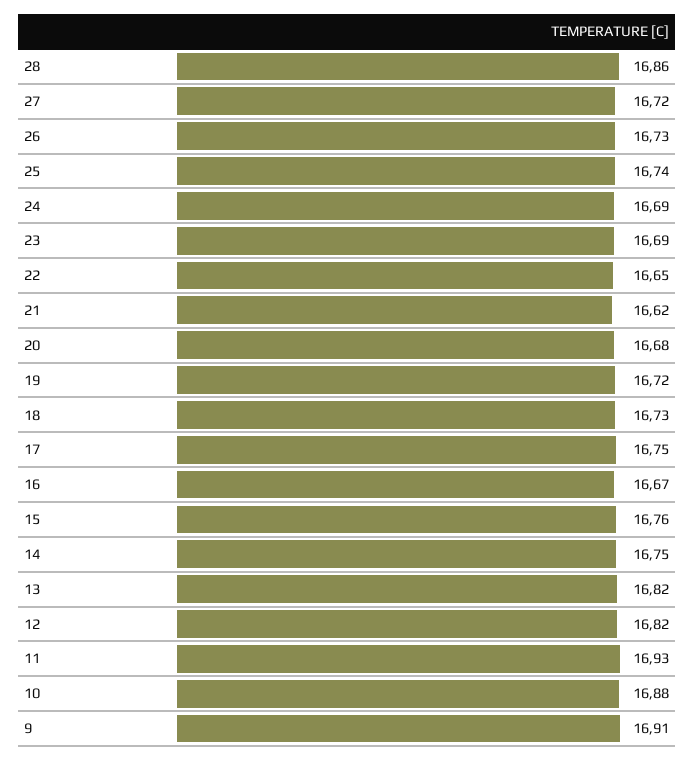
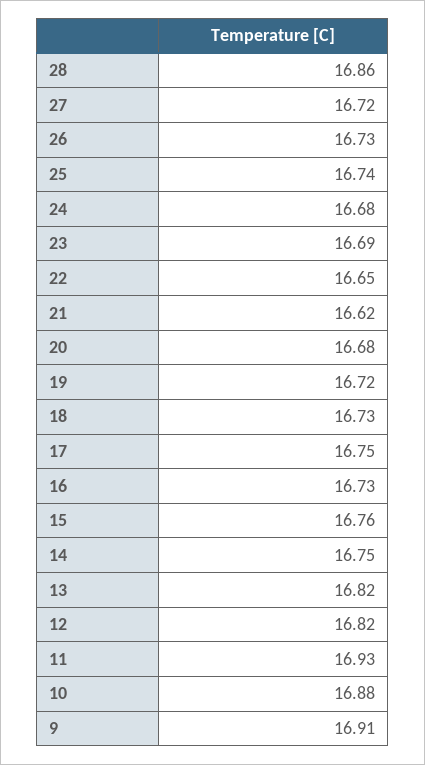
24: 16.69 -> 16.68
16: 16.67 -> 16.73

